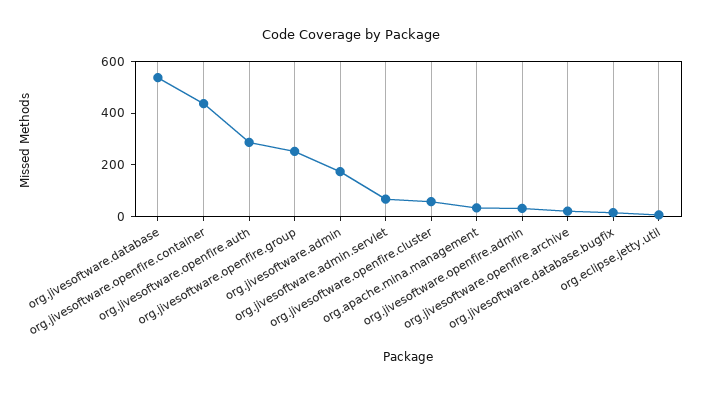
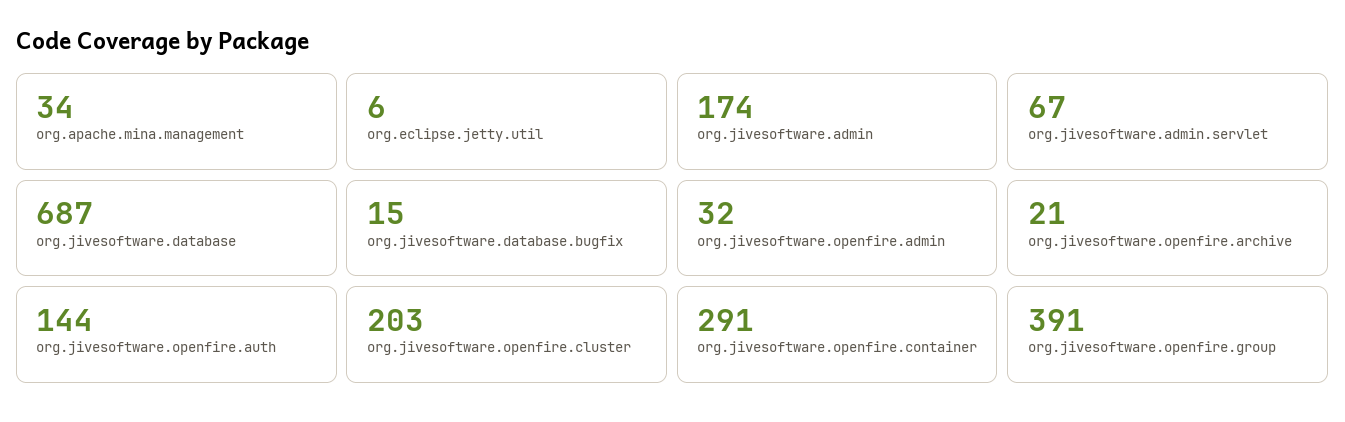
org.jivesoftware.database: 550 -> 687
org.jivesoftware.openfire.container: 450 -> 291
org.jivesoftware.openfire.auth: 300 -> 144
org.jivesoftware.openfire.group: 250 -> 391
org.jivesoftware.openfire.cluster: 50 -> 203

